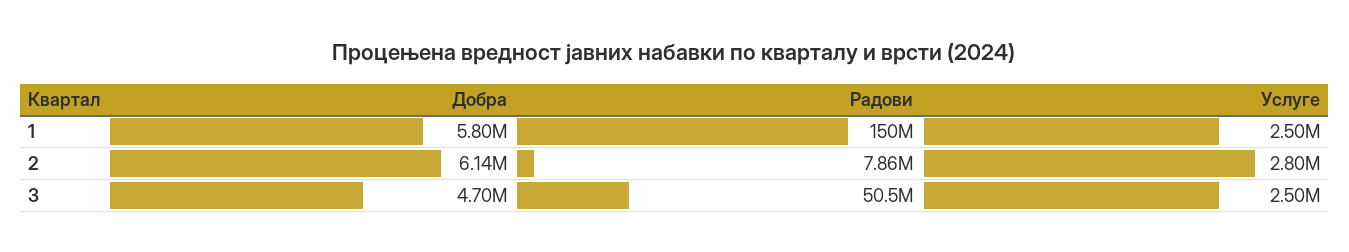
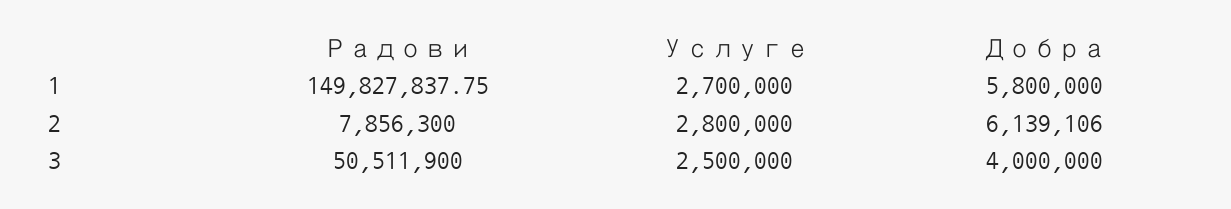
Услуге, 1: 2500000 -> 2700000
Добра, 3: 4700000 -> 4000000

